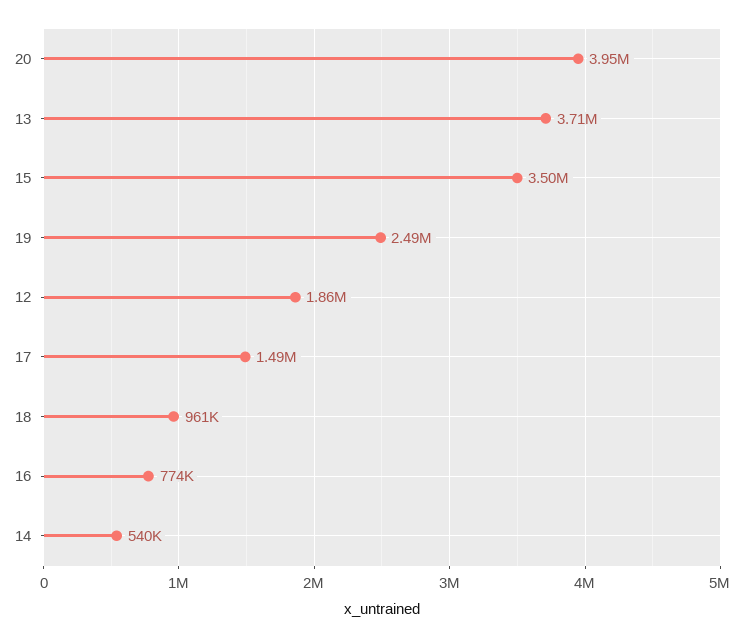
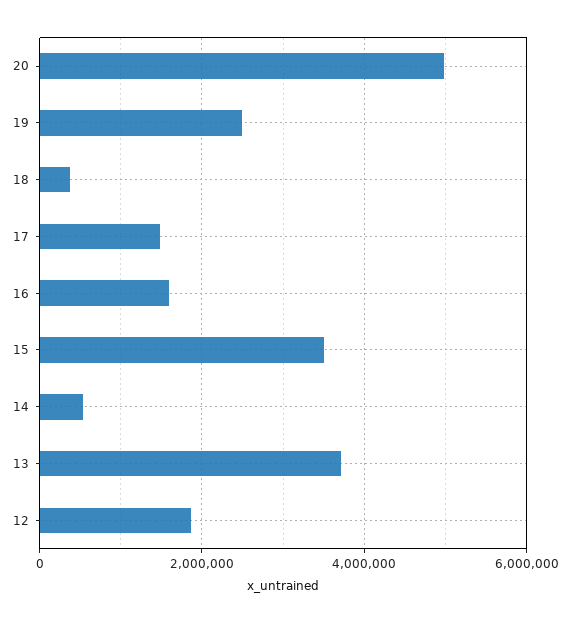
20: 3950000 -> 5000000
18: 961000 -> 400000
16: 774000 -> 1600000

